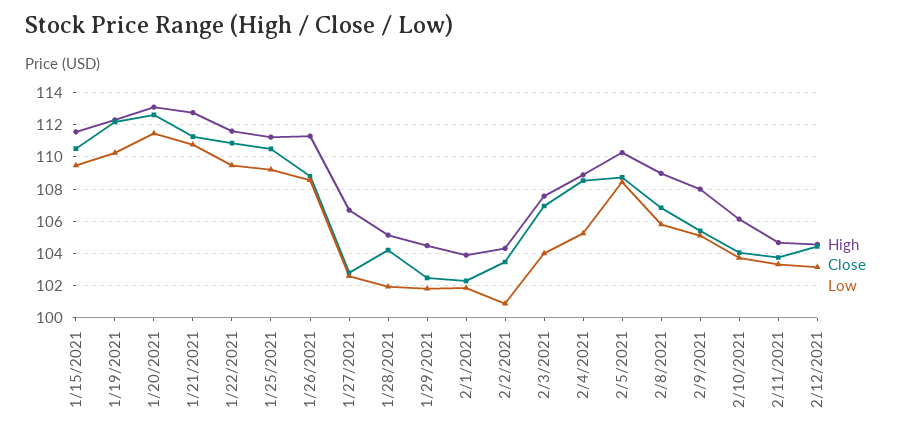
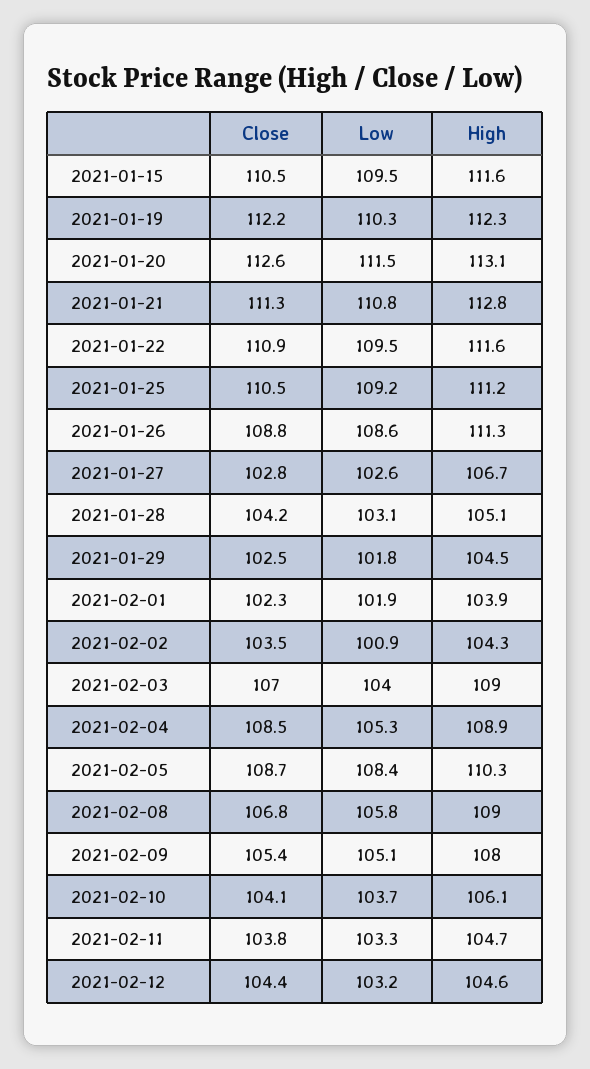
Low, 1/28/2021: 102 -> 103.1
High, 2/3/2021: 107.5 -> 109

